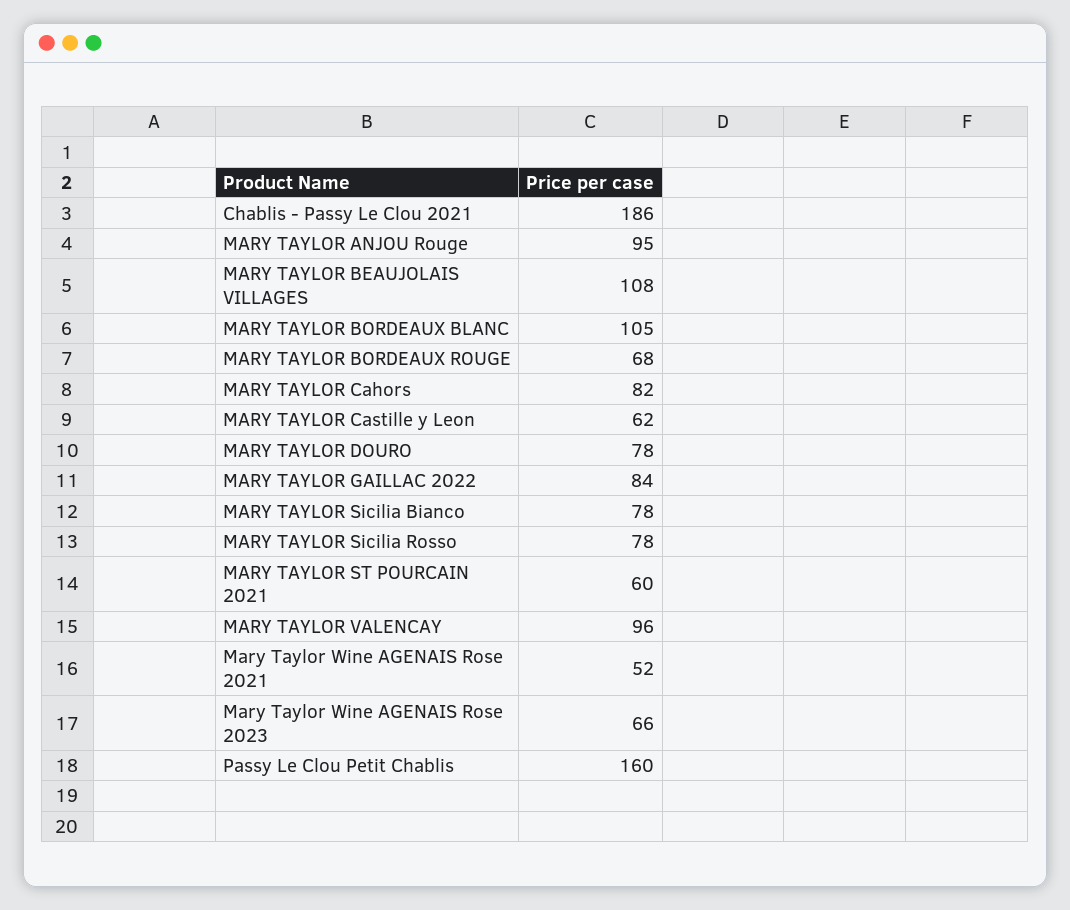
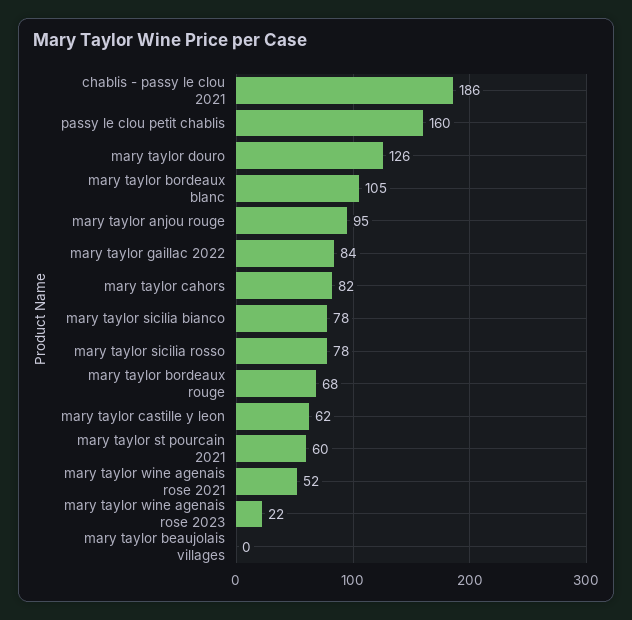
MARY TAYLOR BEAUJOLAIS VILLAGES: 108 -> 0
MARY TAYLOR DOURO: 78 -> 126
MARY TAYLOR VALENCAY: 96 -> none
Mary Taylor Wine AGENAIS Rose 2023: 66 -> 22

